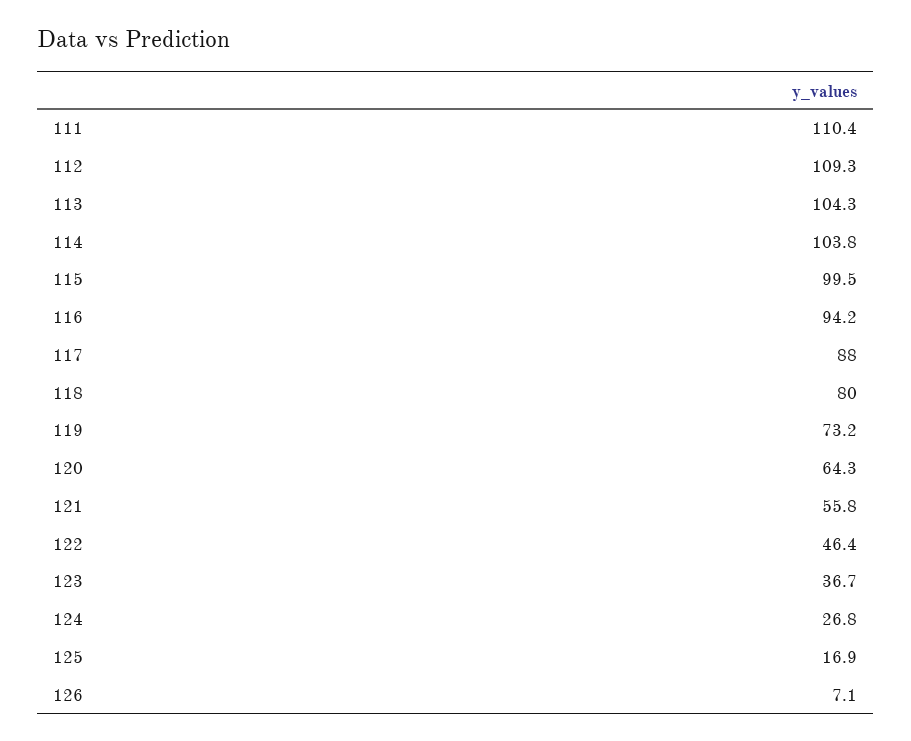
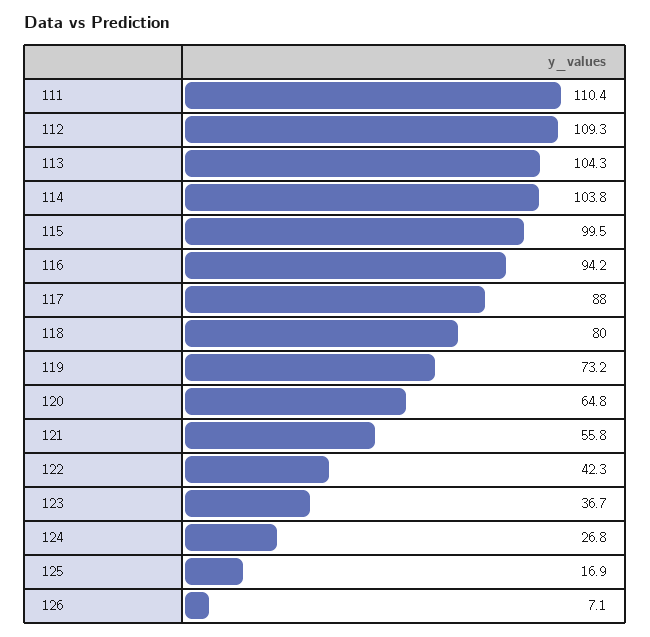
120: 64.3 -> 64.8
122: 46.4 -> 42.3

